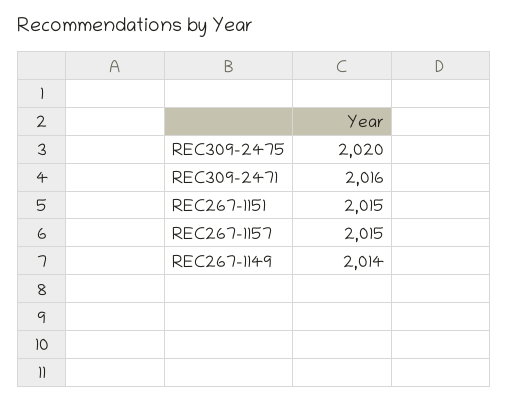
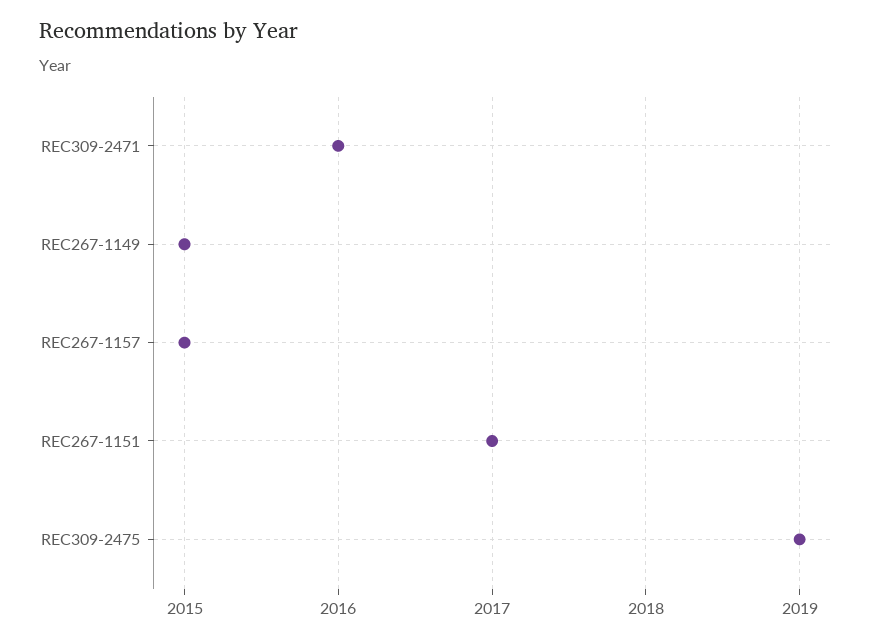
REC309-2475: 2020 -> 2019
REC267-1151: 2015 -> 2017
REC267-1149: 2014 -> 2015

